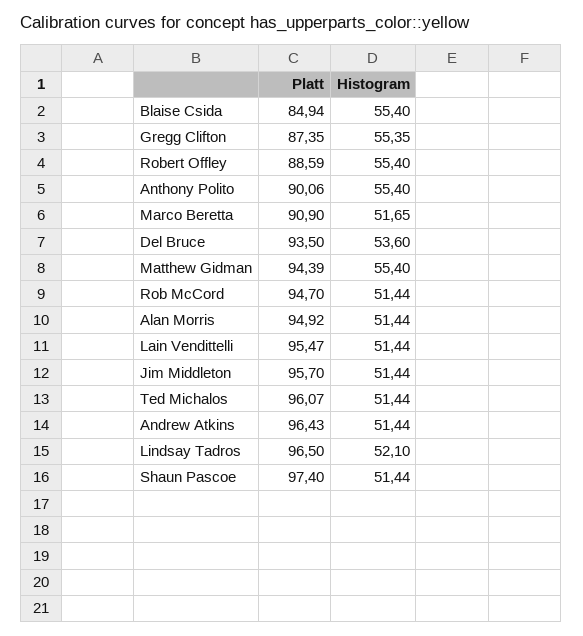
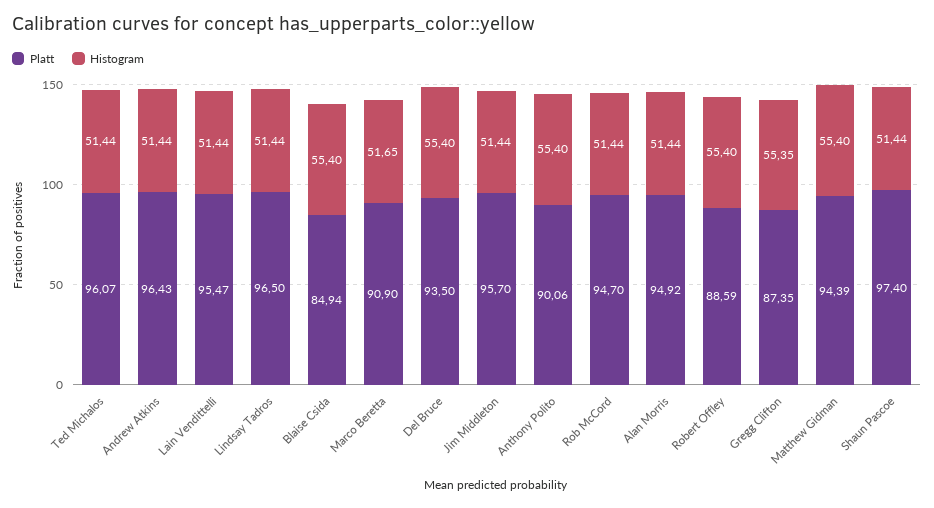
Histogram, Del Bruce: 53.6 -> 55.4
Histogram, Lindsay Tadros: 52.1 -> 51.44

